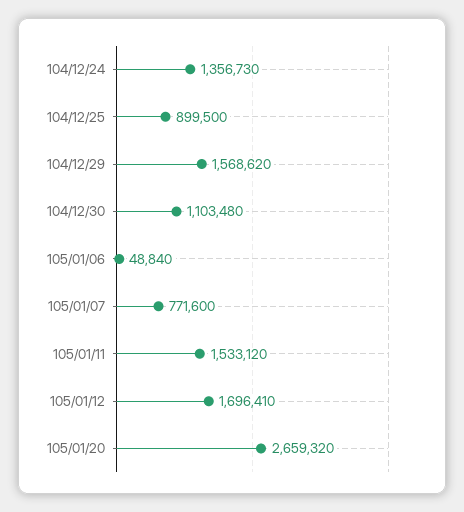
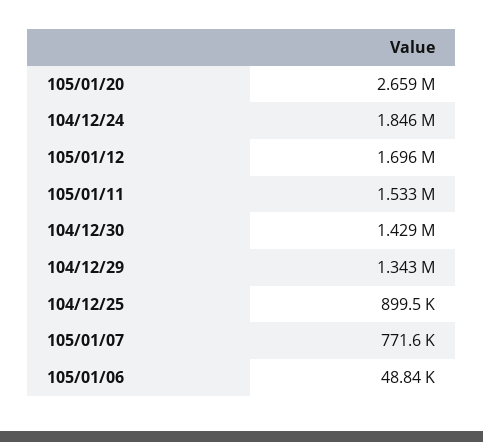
104/12/24: 1356730 -> 1846000
104/12/29: 1568620 -> 1343000
104/12/30: 1103480 -> 1429000

